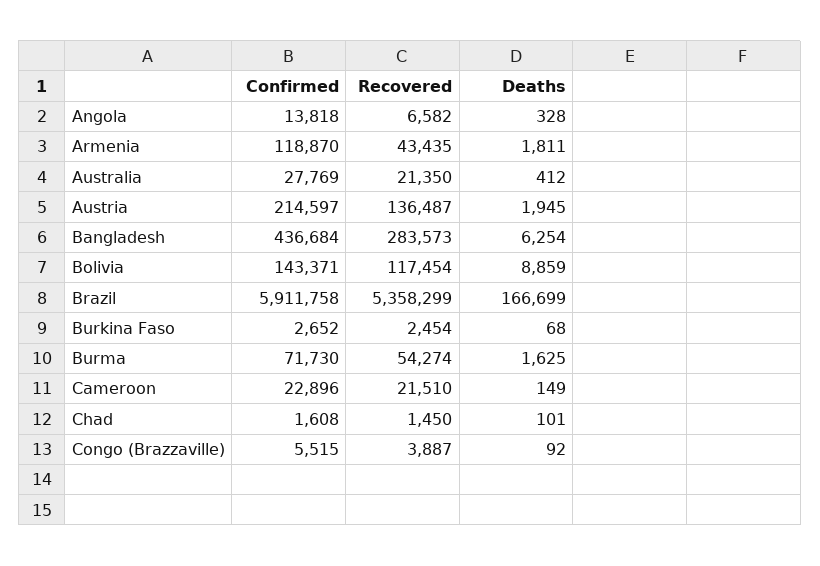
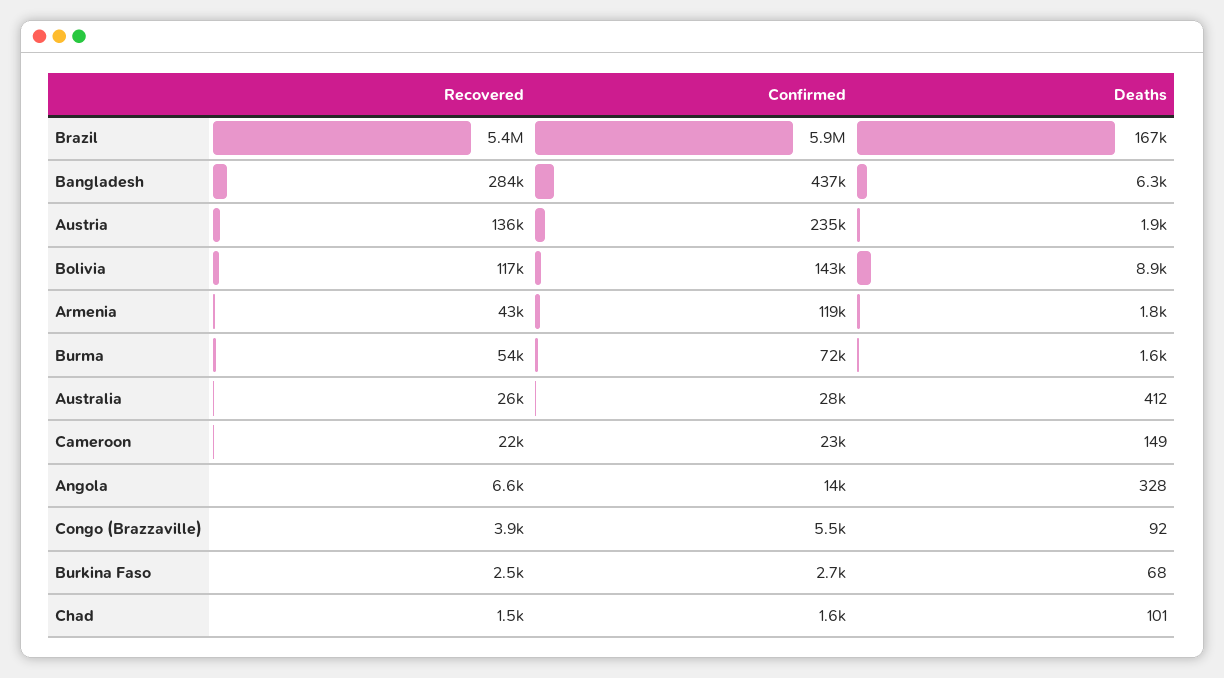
Recovered, Australia: 21350 -> 26000
Confirmed, Austria: 214597 -> 235000

